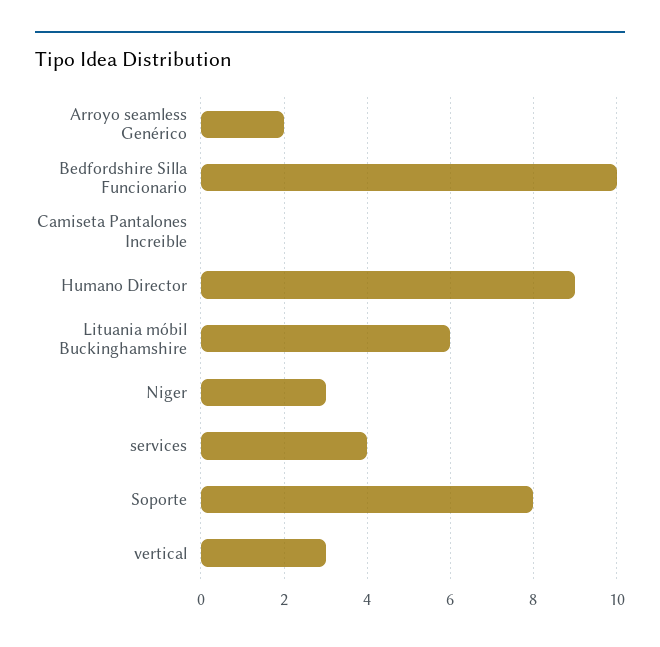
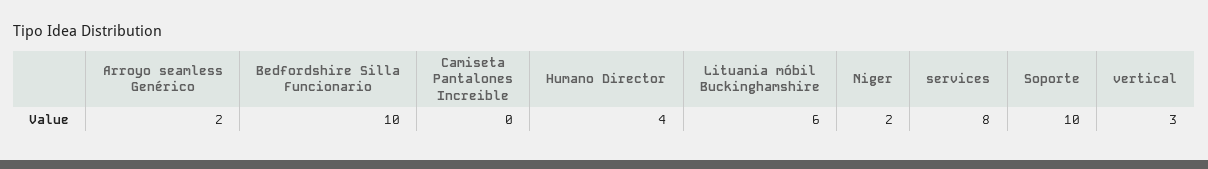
Humano Director: 9 -> 4
Niger: 3 -> 2
services: 4 -> 8
Soporte: 8 -> 10

